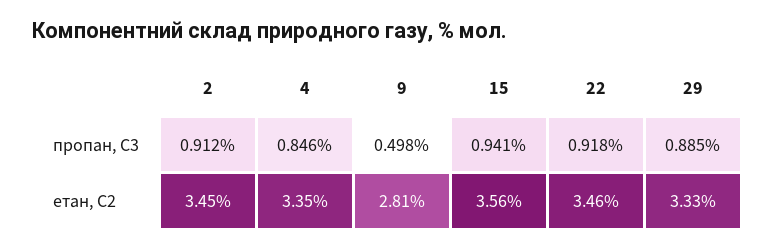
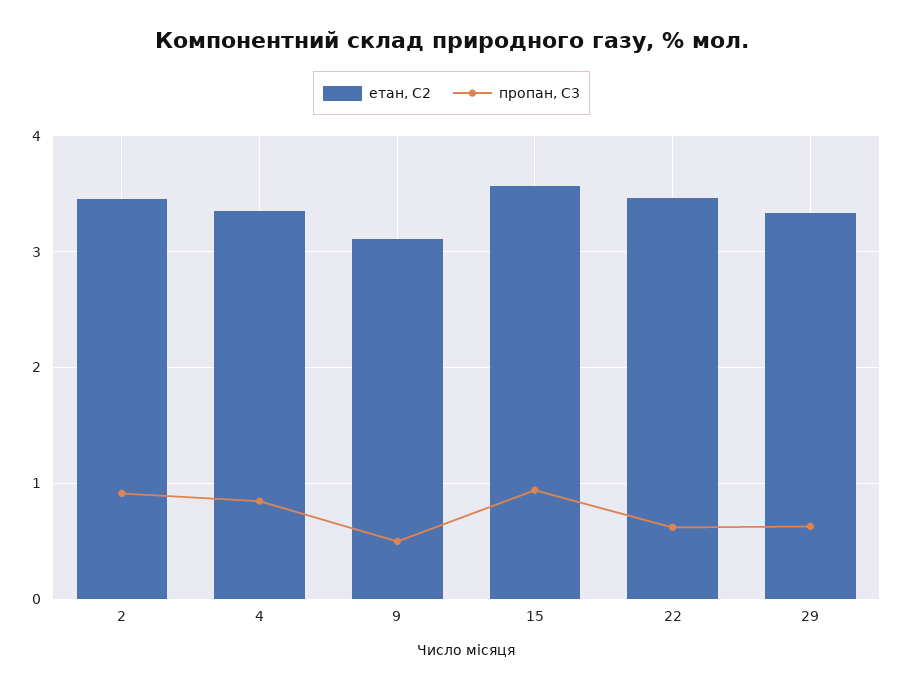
пропан, С3, 22: 0.918 -> 0.6
пропан, С3, 29: 0.885 -> 0.6
етан, С2, 9: 2.81 -> 3.1

